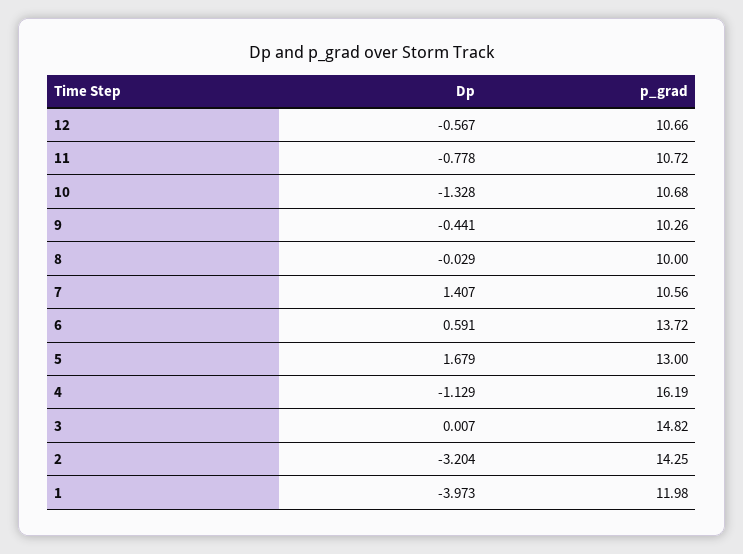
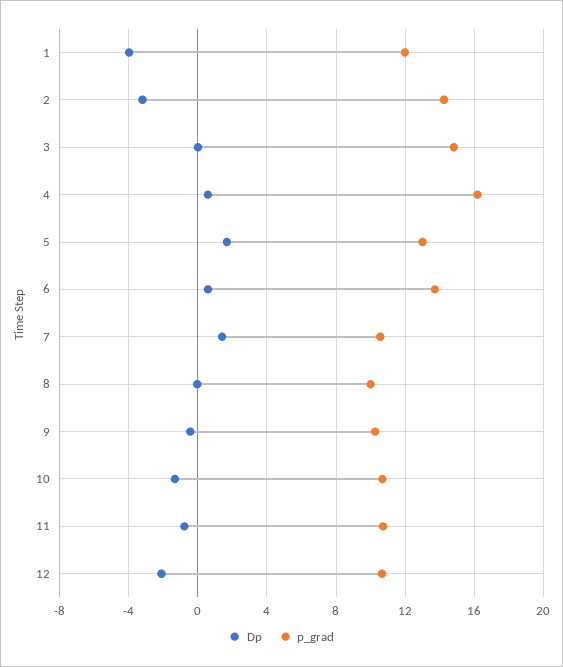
Dp, 12: -0.567 -> -2
Dp, 4: -1.129 -> 0.5

